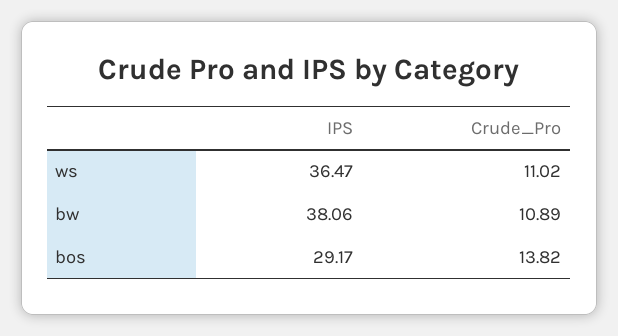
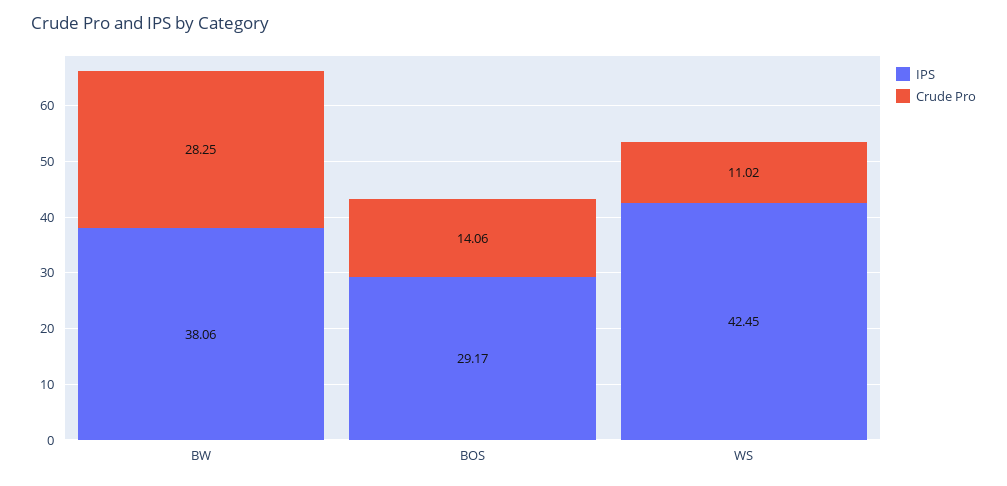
IPS, ws: 36.47 -> 42.45
Crude_Pro, bw: 10.89 -> 28.25
Crude_Pro, bos: 13.82 -> 14.06

